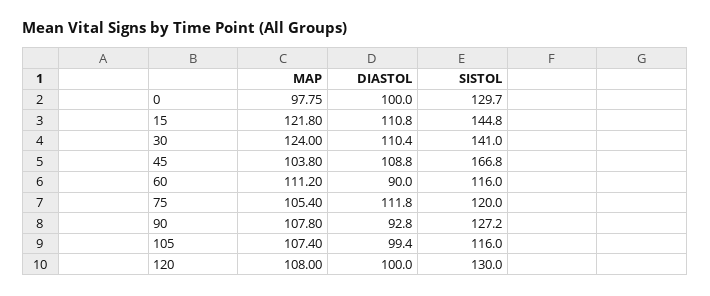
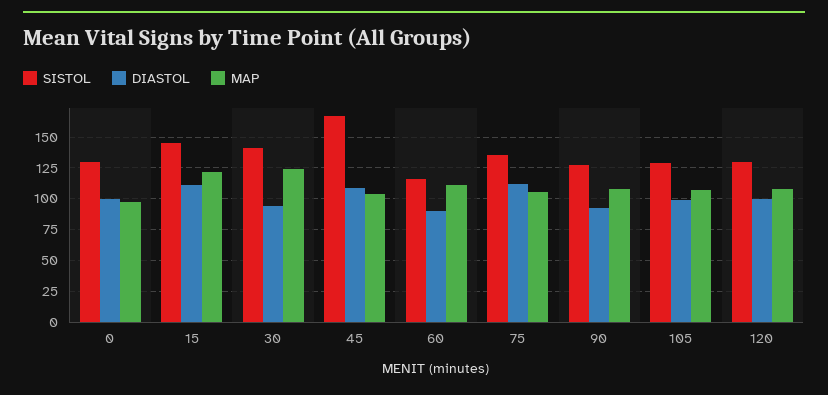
DIASTOL, 30: 110.4 -> 95
SISTOL, 75: 120 -> 135
SISTOL, 105: 116 -> 130

